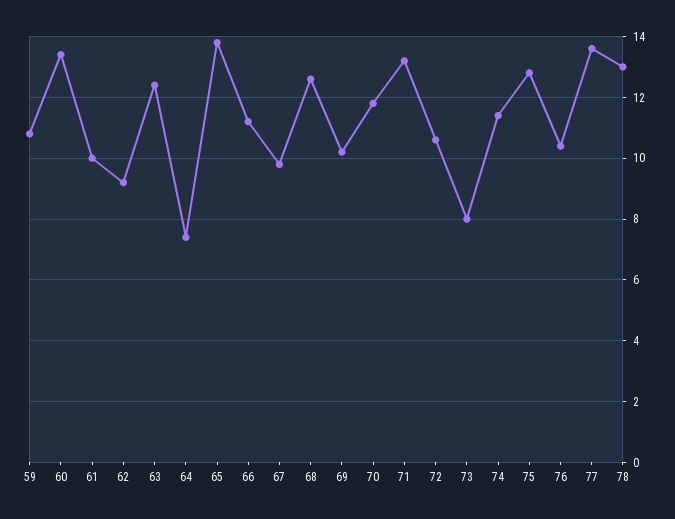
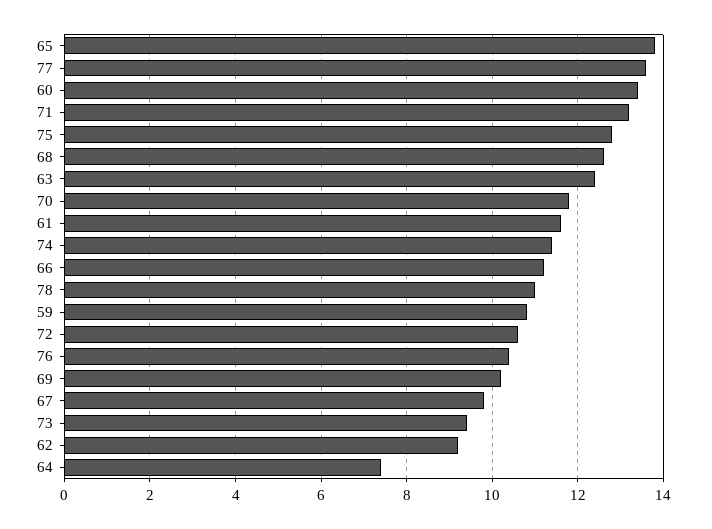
61: 10 -> 11.5
73: 8 -> 9.5
78: 13 -> 11

